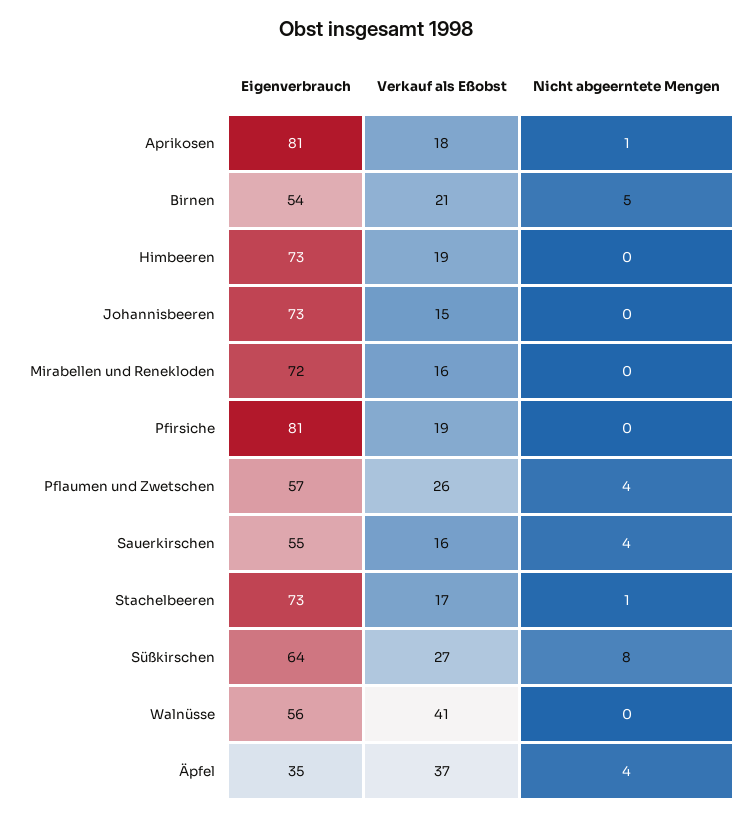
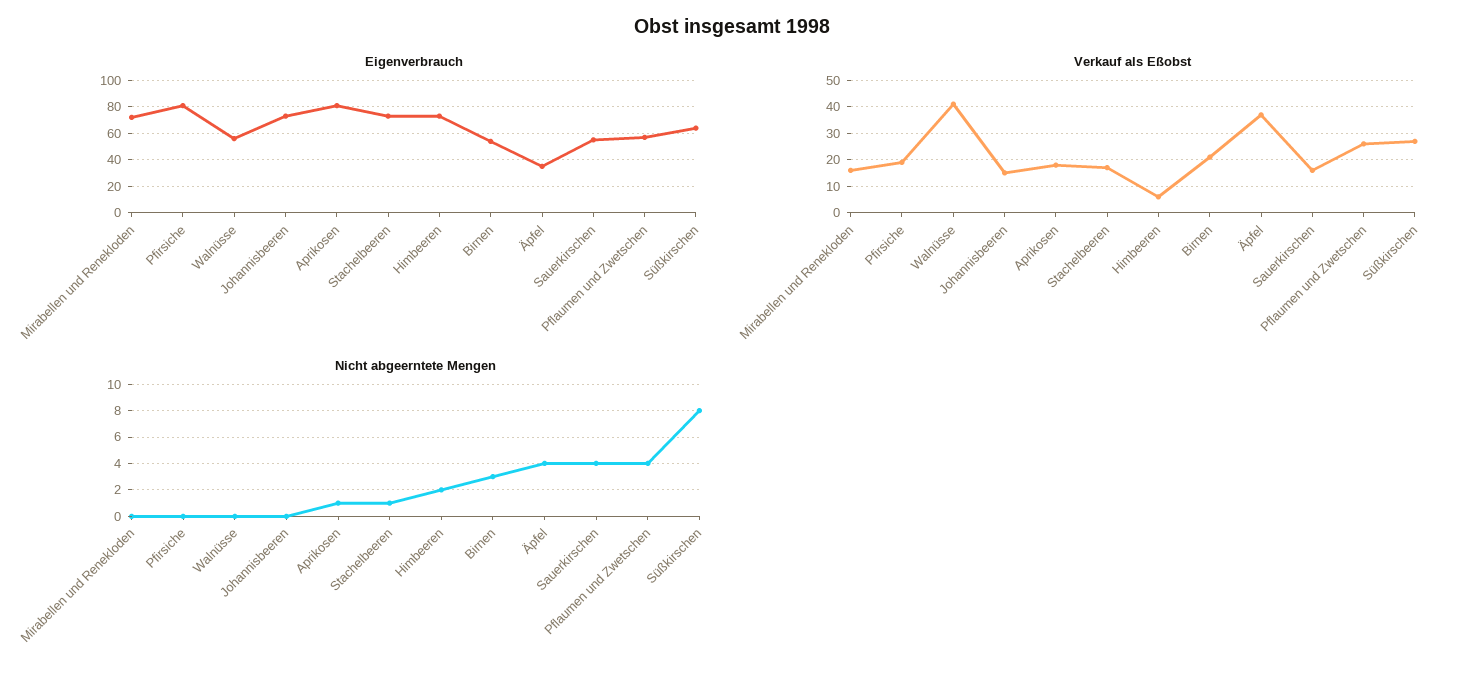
Nicht abgeerntete Mengen, Birnen: 5 -> 3
Verkauf als Eßobst, Himbeeren: 19 -> 5
Nicht abgeerntete Mengen, Himbeeren: 0 -> 2

